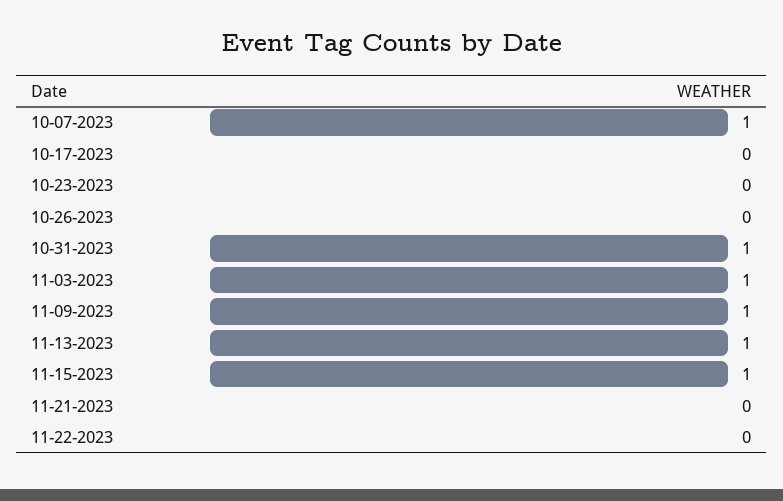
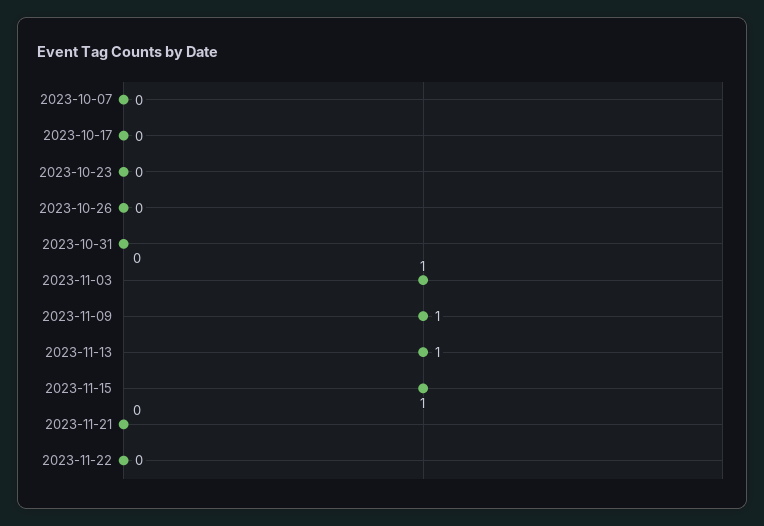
10-07-2023: 1 -> 0
10-31-2023: 1 -> 0

